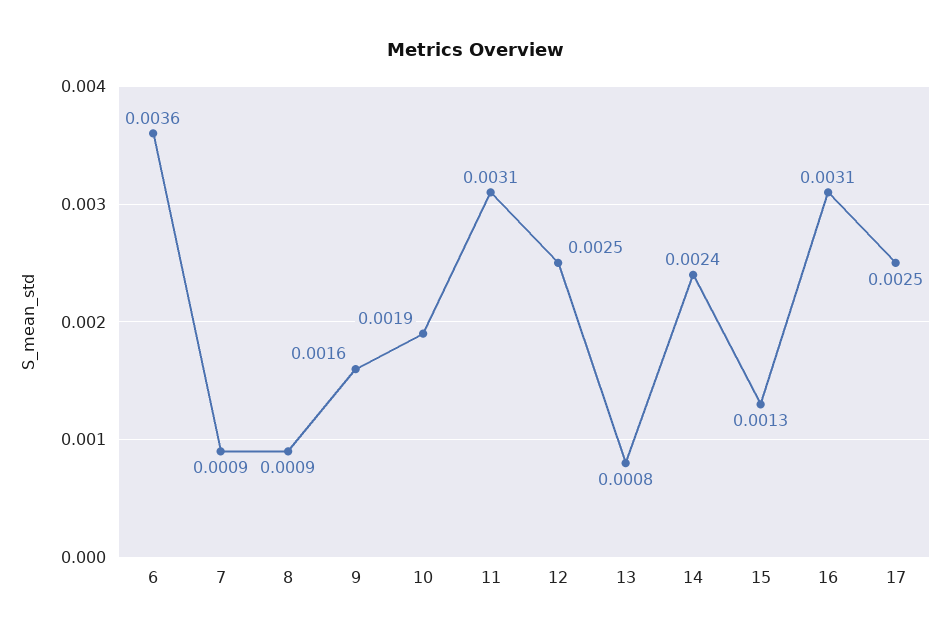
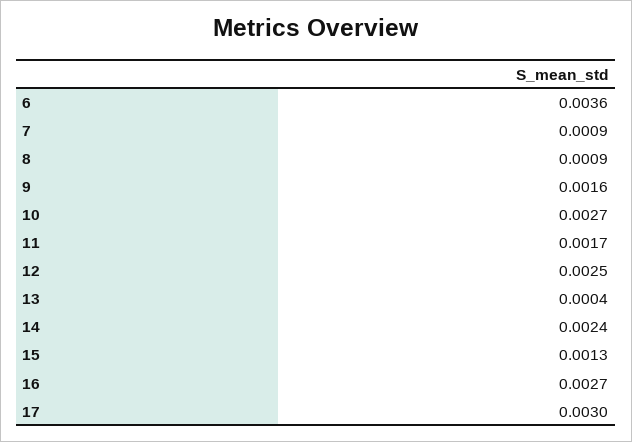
10: 0.0019 -> 0.0027
11: 0.0031 -> 0.0017
13: 0.0008 -> 0.0004
16: 0.0031 -> 0.0027
17: 0.0025 -> 0.003

